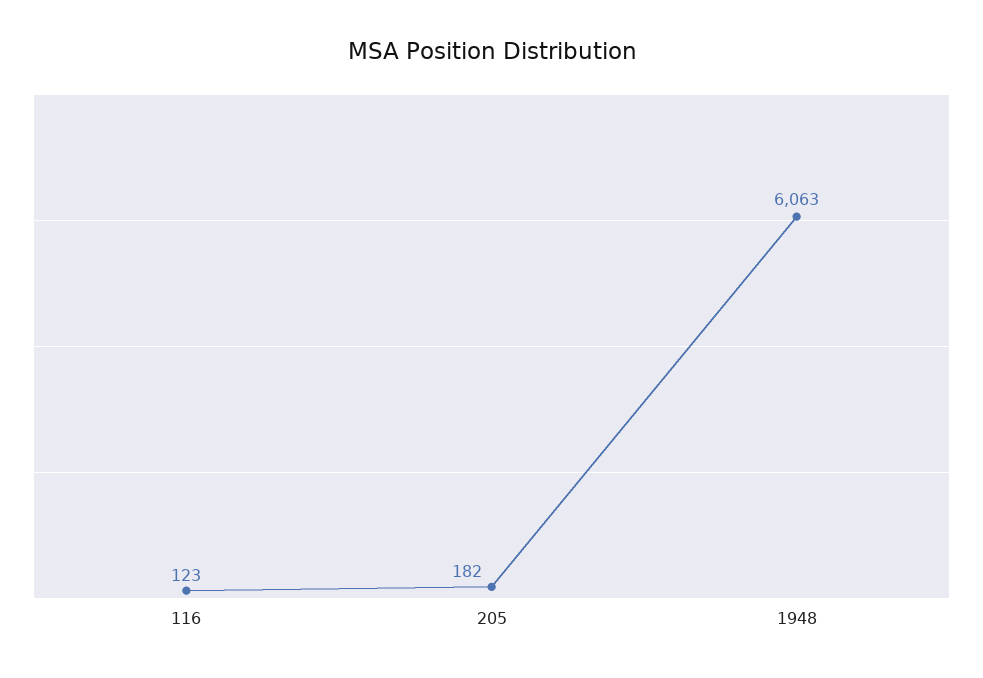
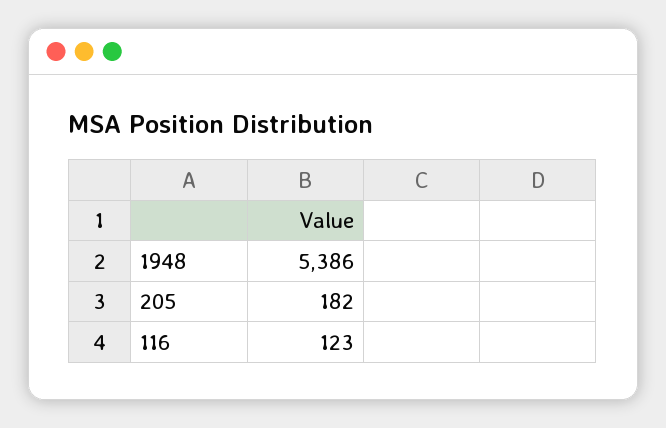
1948: 6063 -> 5386

